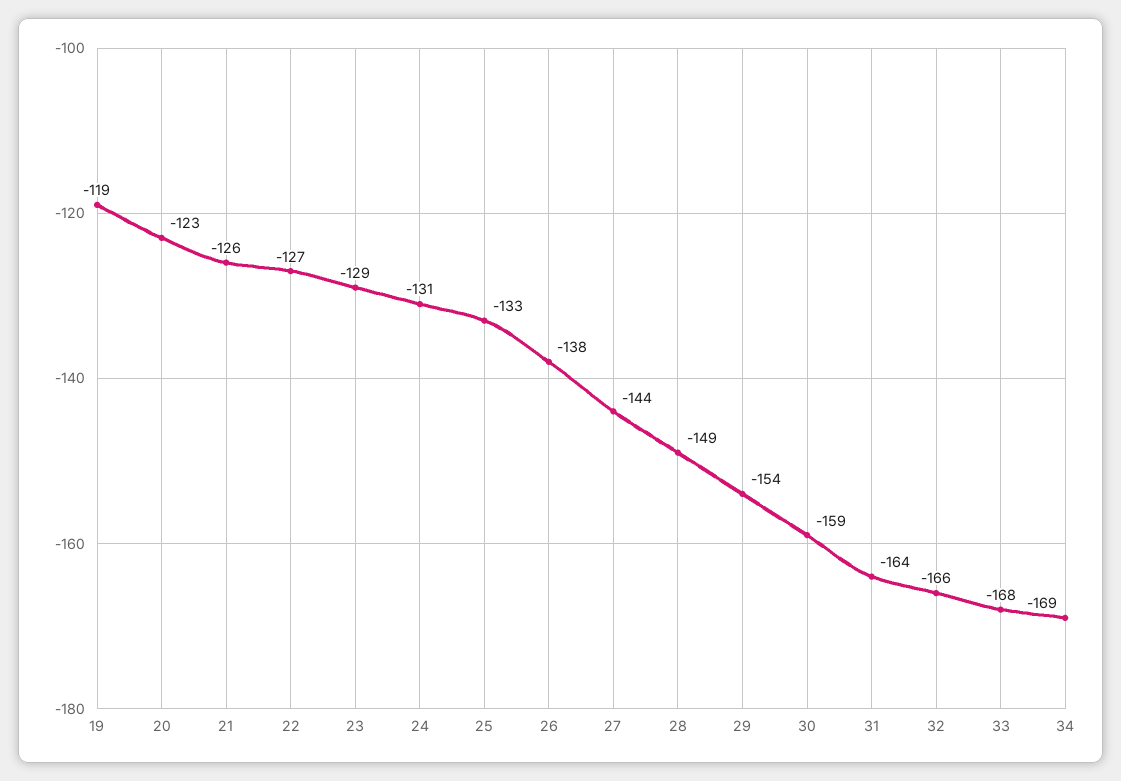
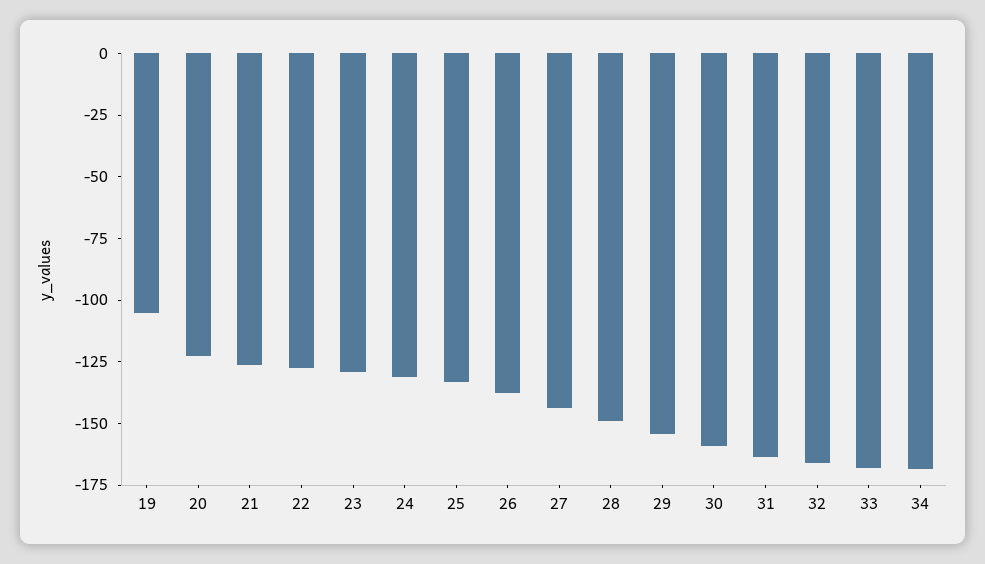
19: -119 -> -105

